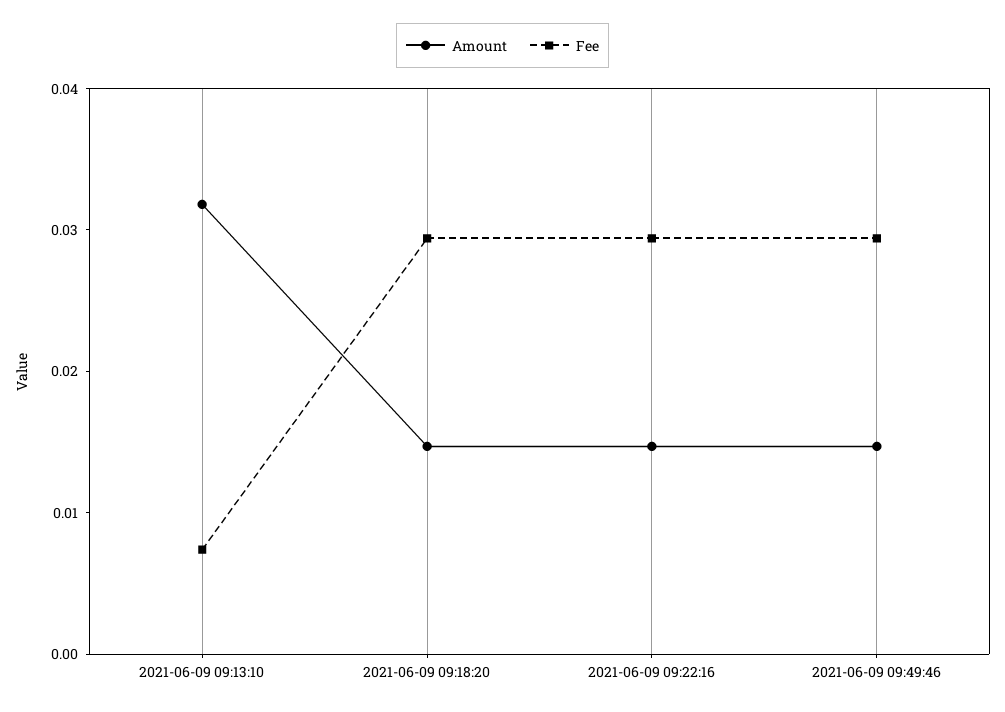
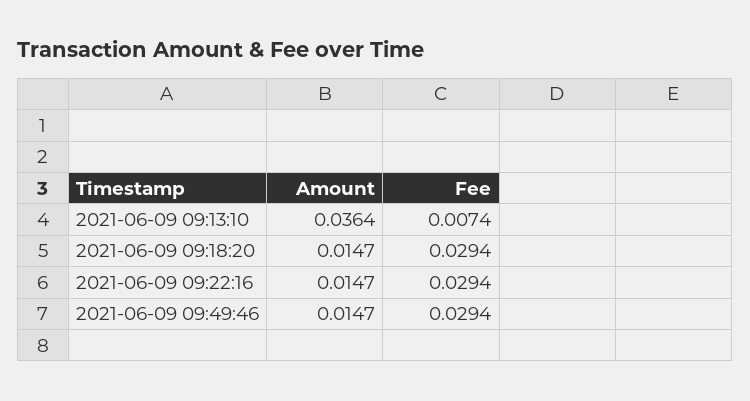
Amount, 2021-06-09 09:13:10: 0.032 -> 0.0364

